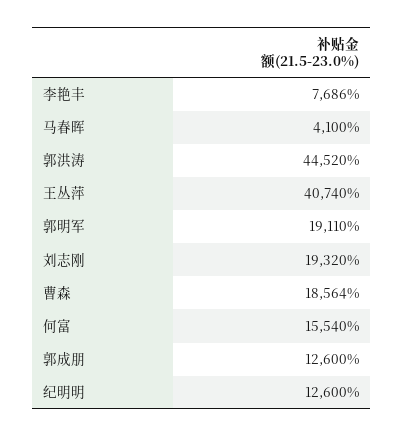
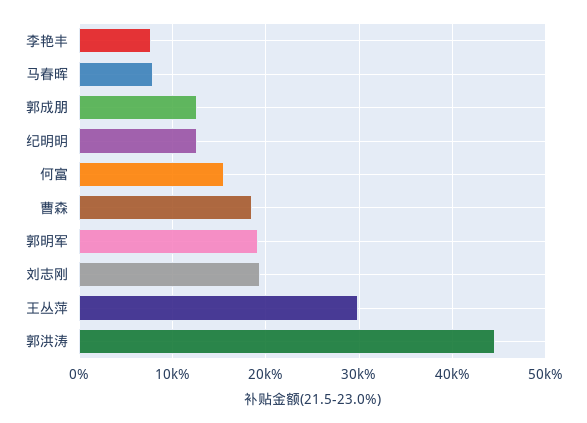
马春晖: 4100 -> 8000
王丛萍: 40740 -> 30000

